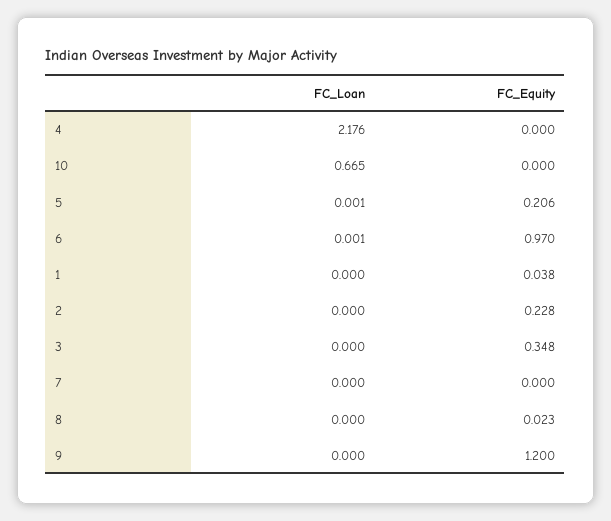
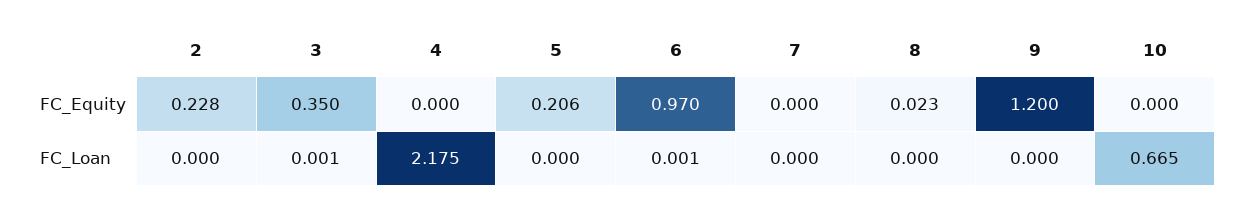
FC_Loan, 4: 2.176 -> 2.175
FC_Loan, 5: 0.001 -> 0
FC_Loan, 1: 0 -> none
FC_Equity, 1: 0.038 -> none
FC_Loan, 3: 0 -> 0.001
FC_Equity, 3: 0.348 -> 0.35

